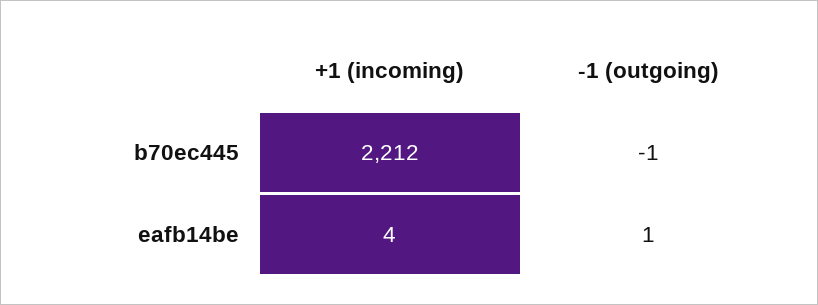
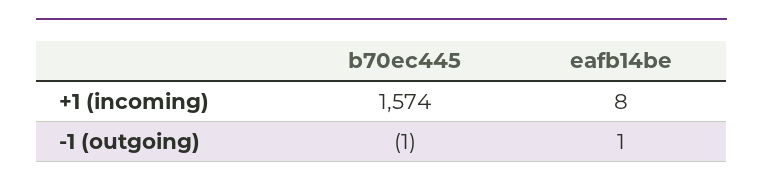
+1 (incoming), b70ec445: 2212 -> 1574
+1 (incoming), eafb14be: 4 -> 8

